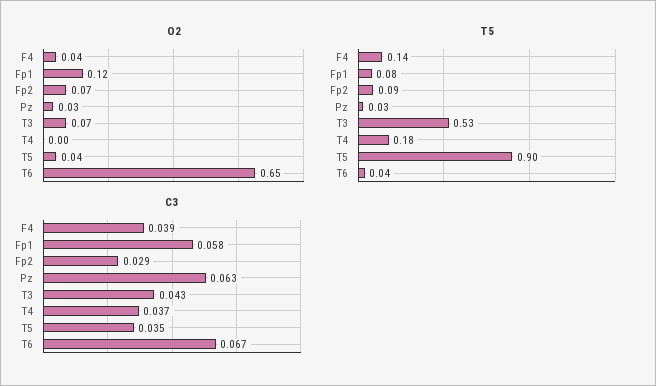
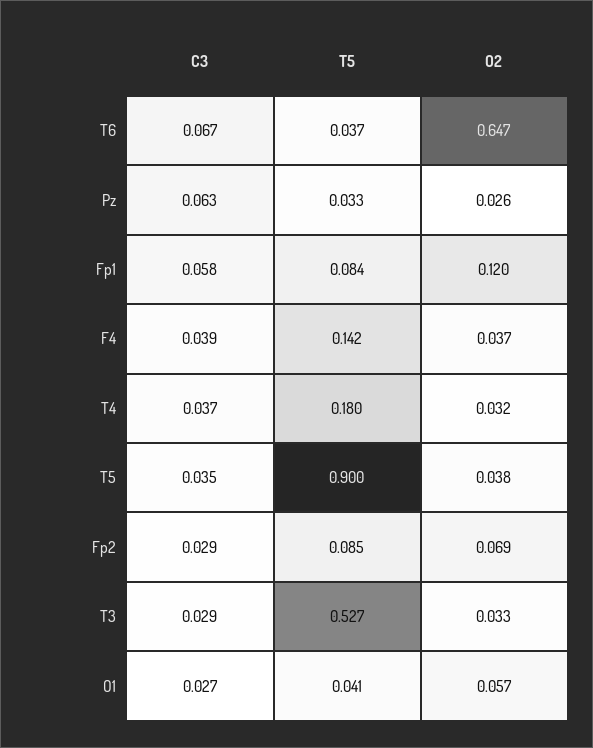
O2, T3: 0.07 -> 0.033
O2, T4: 0 -> 0.032
C3, T3: 0.043 -> 0.029
C3, O1: none -> 0.027
T5, O1: none -> 0.041
O2, O1: none -> 0.057

